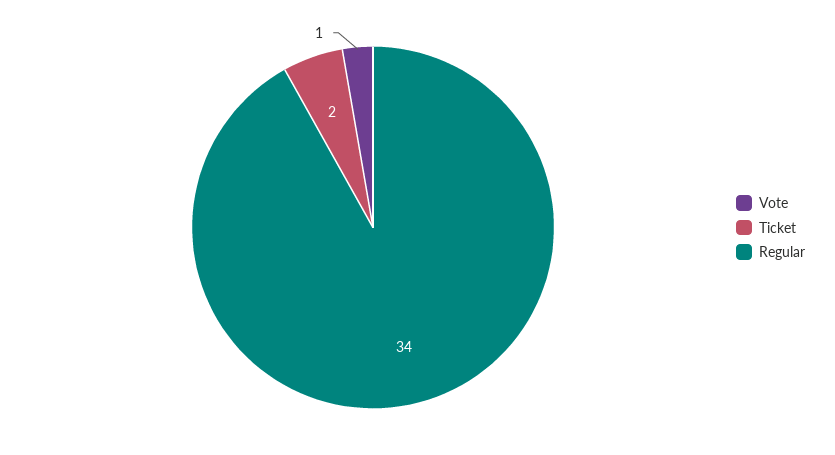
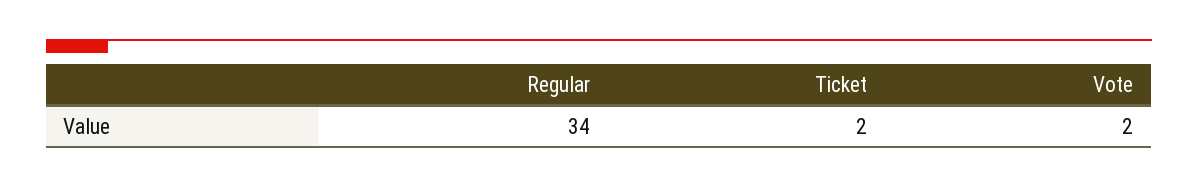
Vote: 1 -> 2

